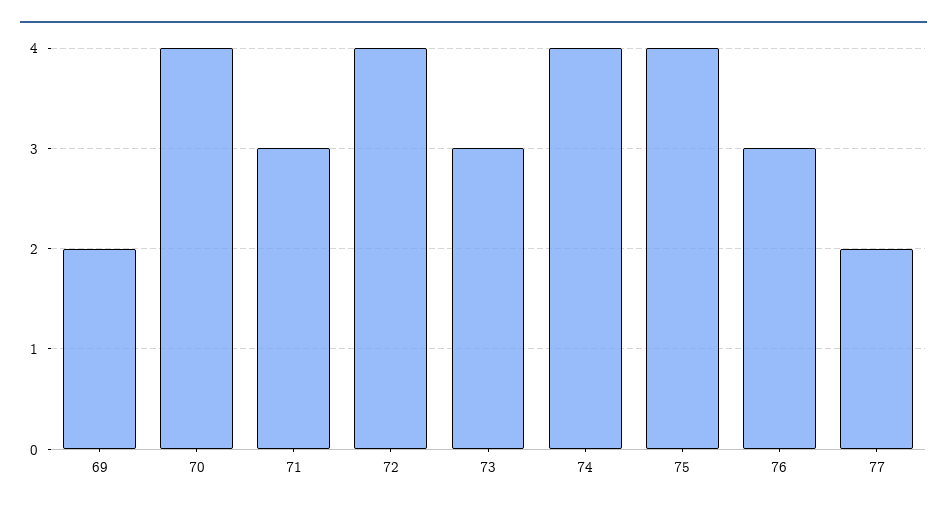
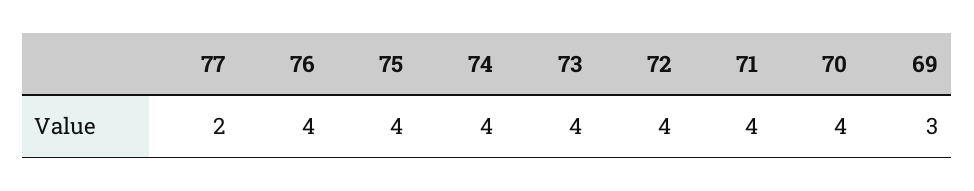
69: 2 -> 3
71: 3 -> 4
73: 3 -> 4
76: 3 -> 4

